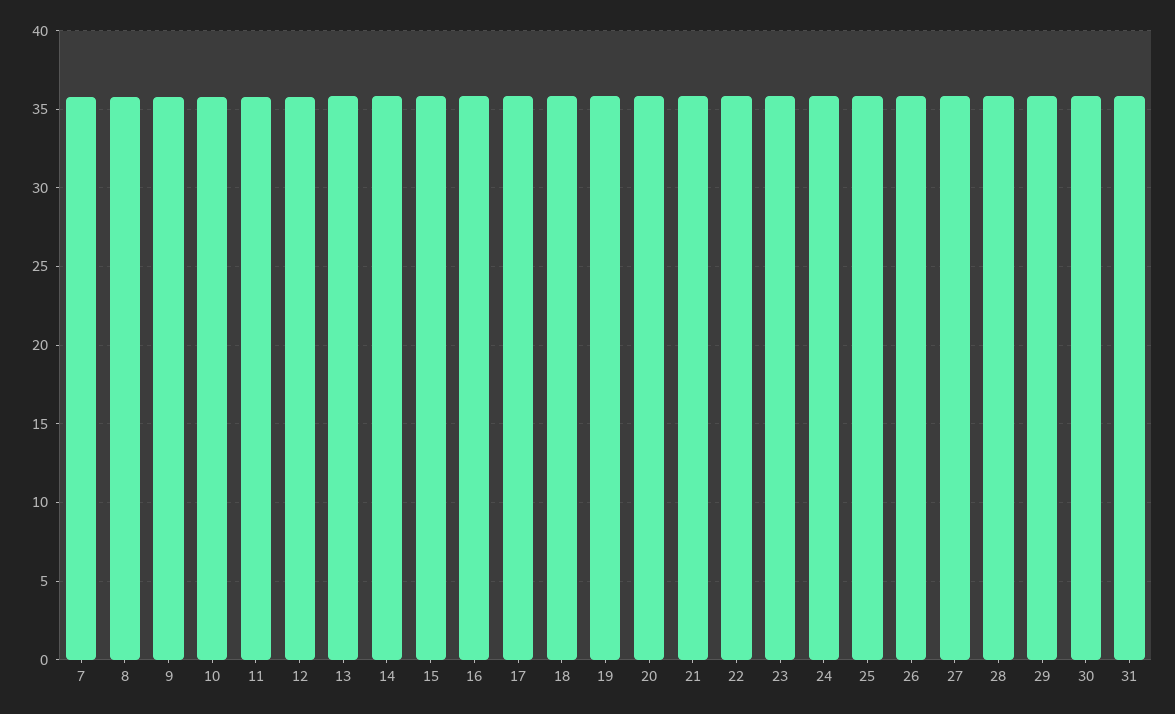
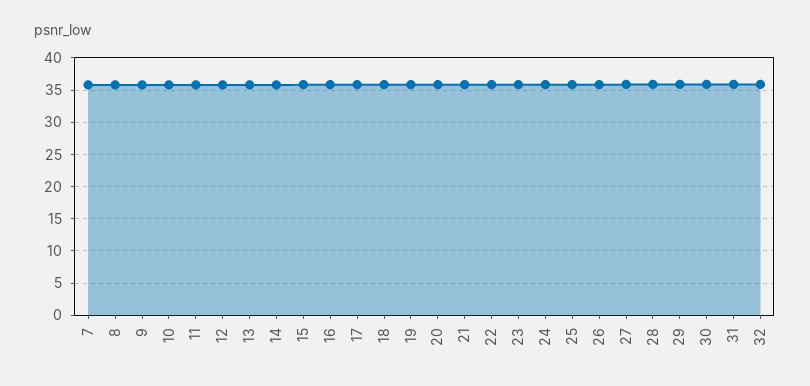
32: none -> 36

